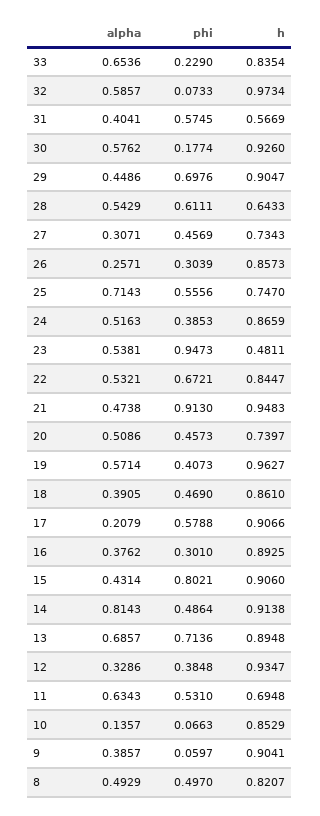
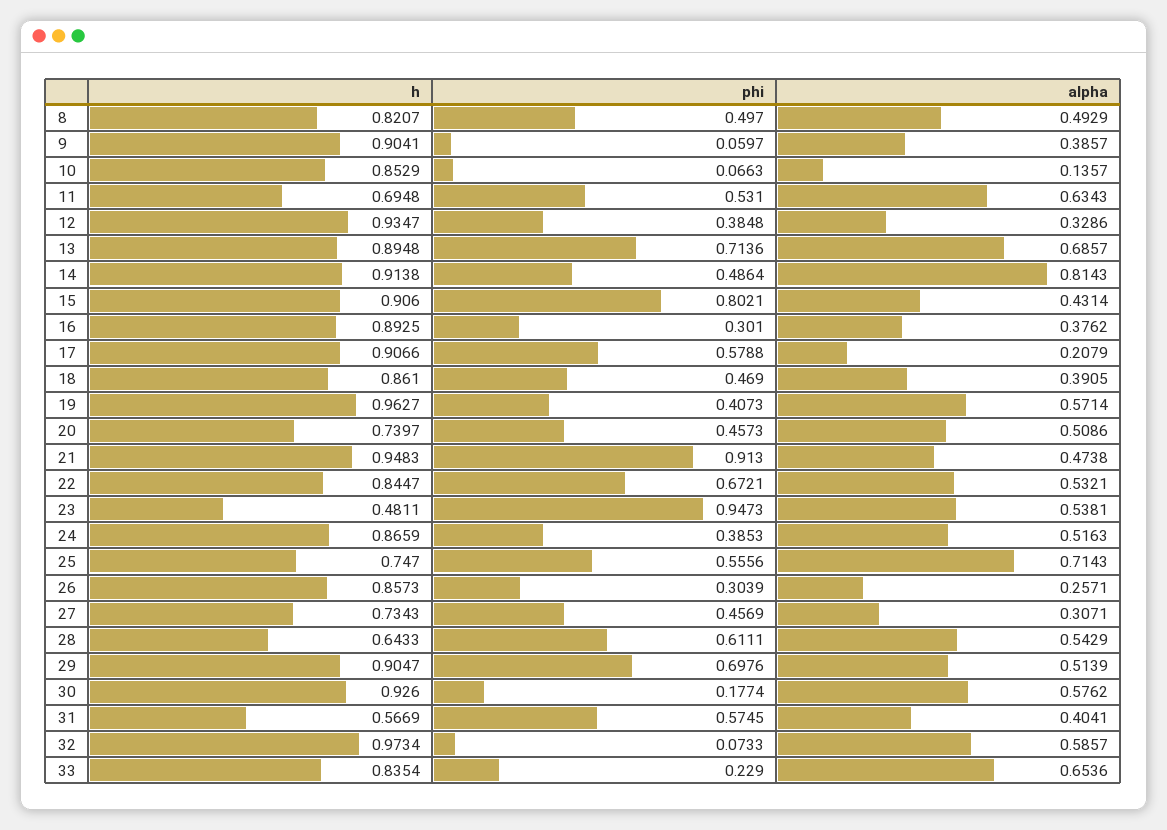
alpha, 29: 0.4486 -> 0.5139

